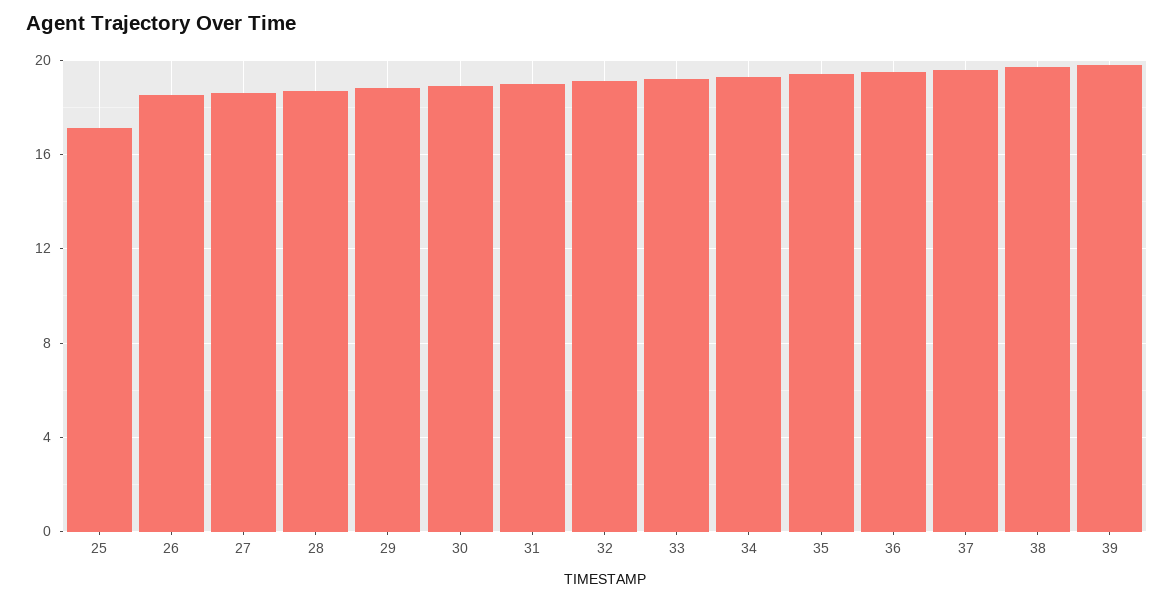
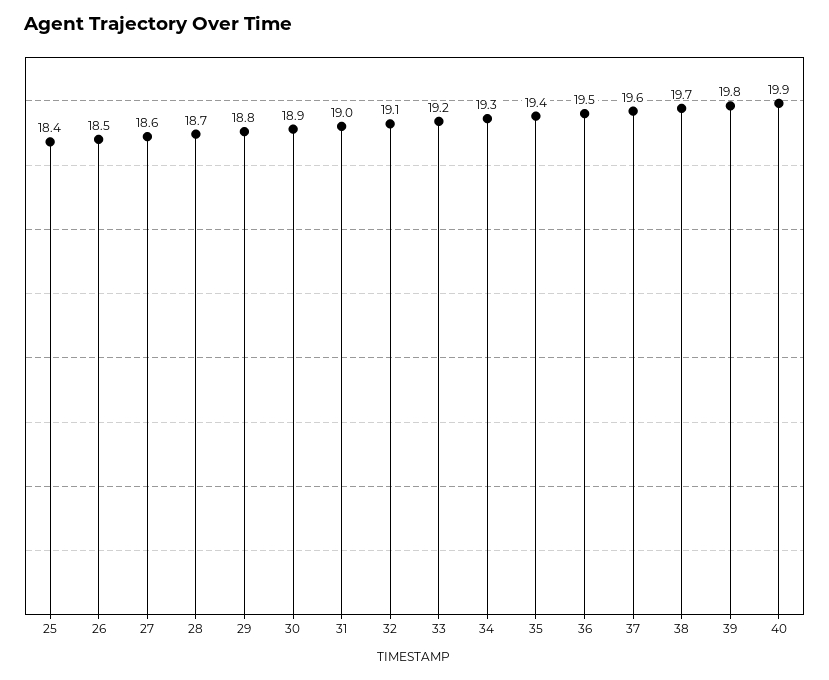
25: 17 -> 18.4
40: none -> 19.9

